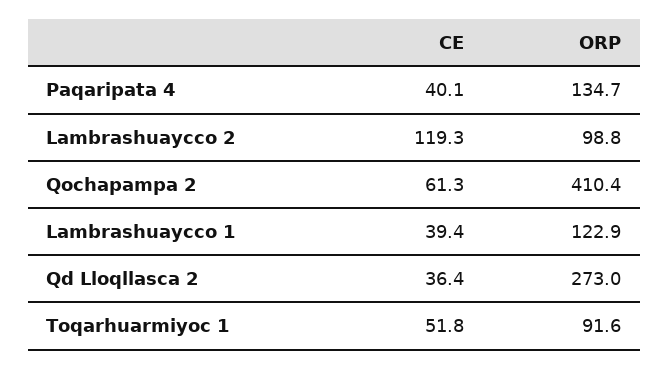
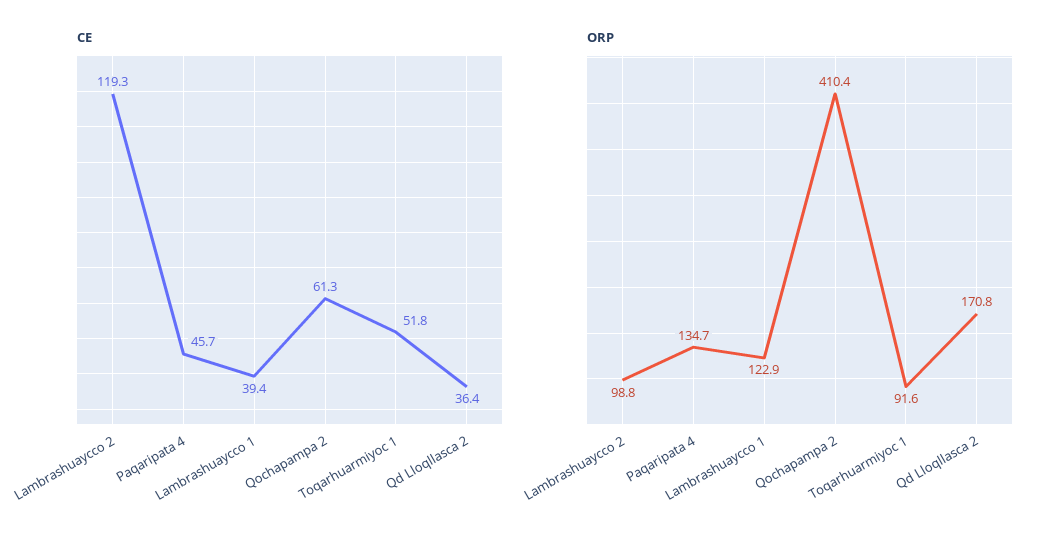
CE, Paqaripata 4: 40.1 -> 45.7
ORP, Qd Lloqllasca 2: 273 -> 170.8

